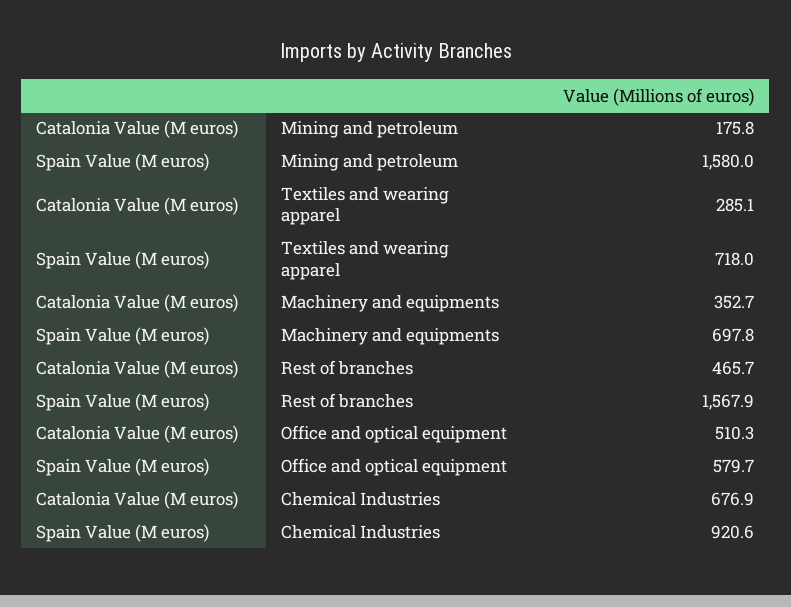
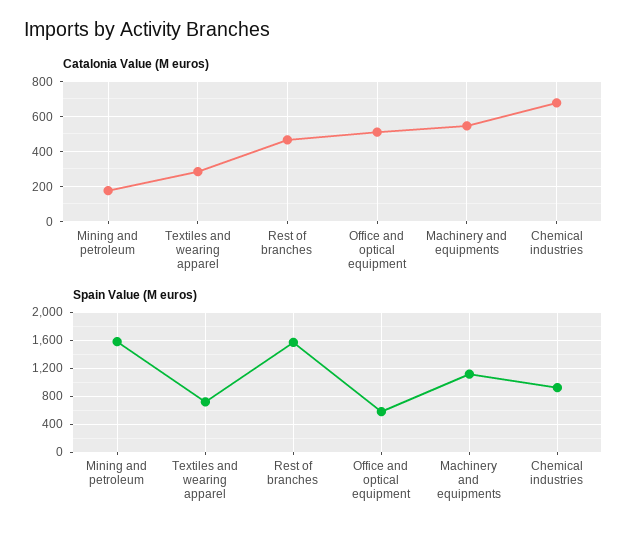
Catalonia Value (M euros), Machinery and equipments: 352.7 -> 550
Spain Value (M euros), Machinery and equipments: 697.8 -> 1100

